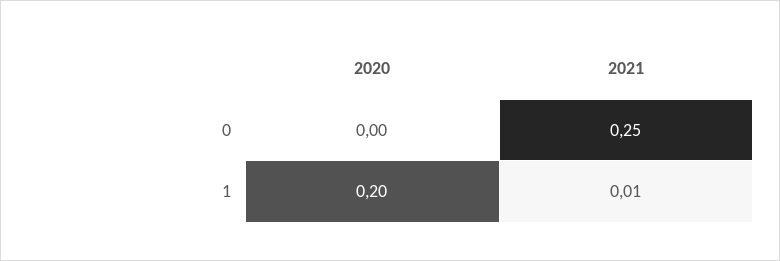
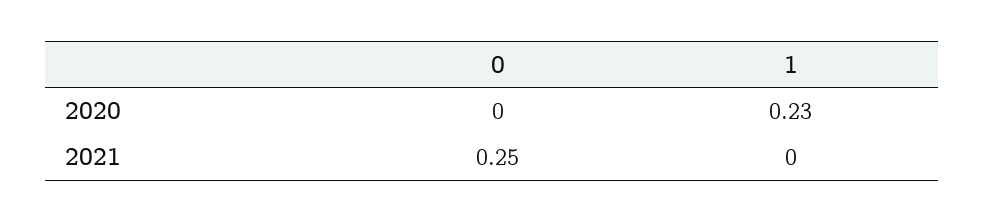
2020, 1: 0.2 -> 0.23
2021, 1: 0.01 -> 0

